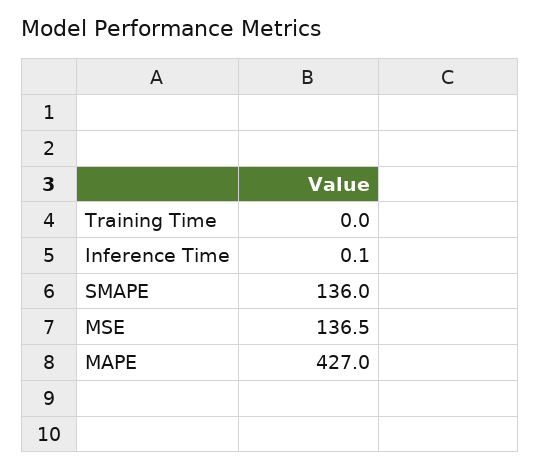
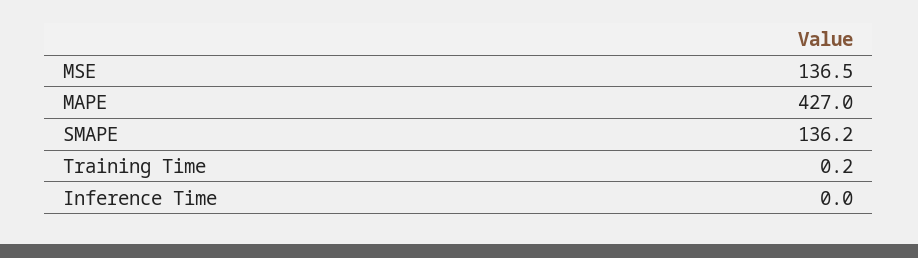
Training Time: 0 -> 0.2
Inference Time: 0.1 -> 0
SMAPE: 136 -> 136.2

